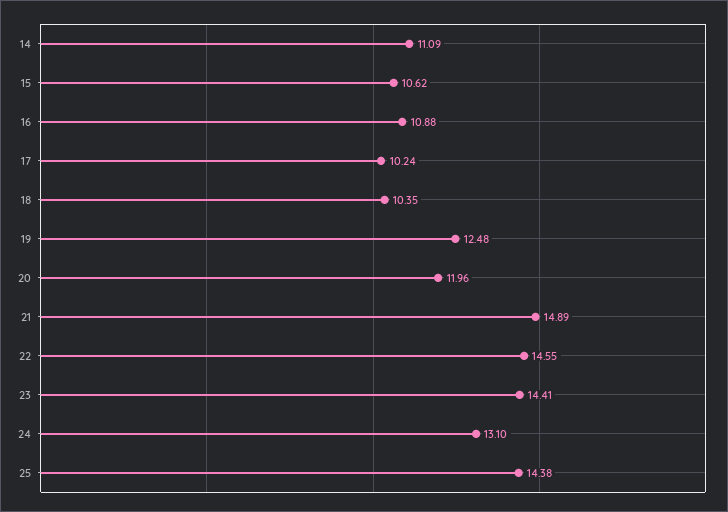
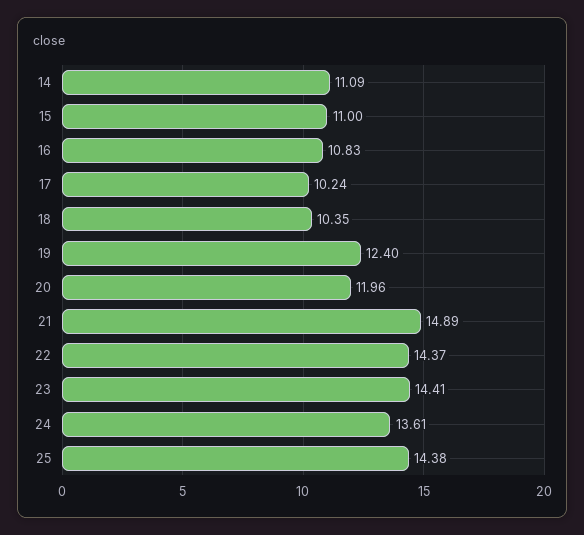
15: 10.62 -> 11
16: 10.88 -> 10.83
19: 12.48 -> 12.4
22: 14.55 -> 14.37
24: 13.1 -> 13.61

